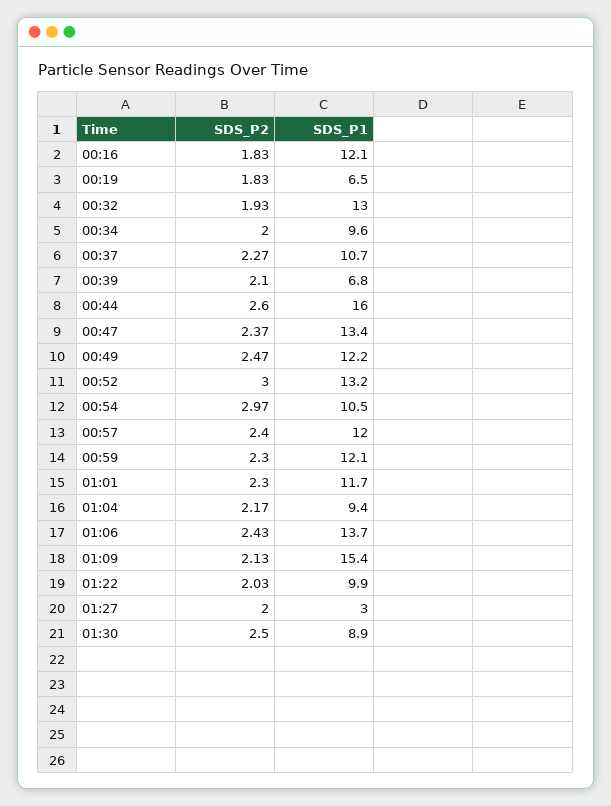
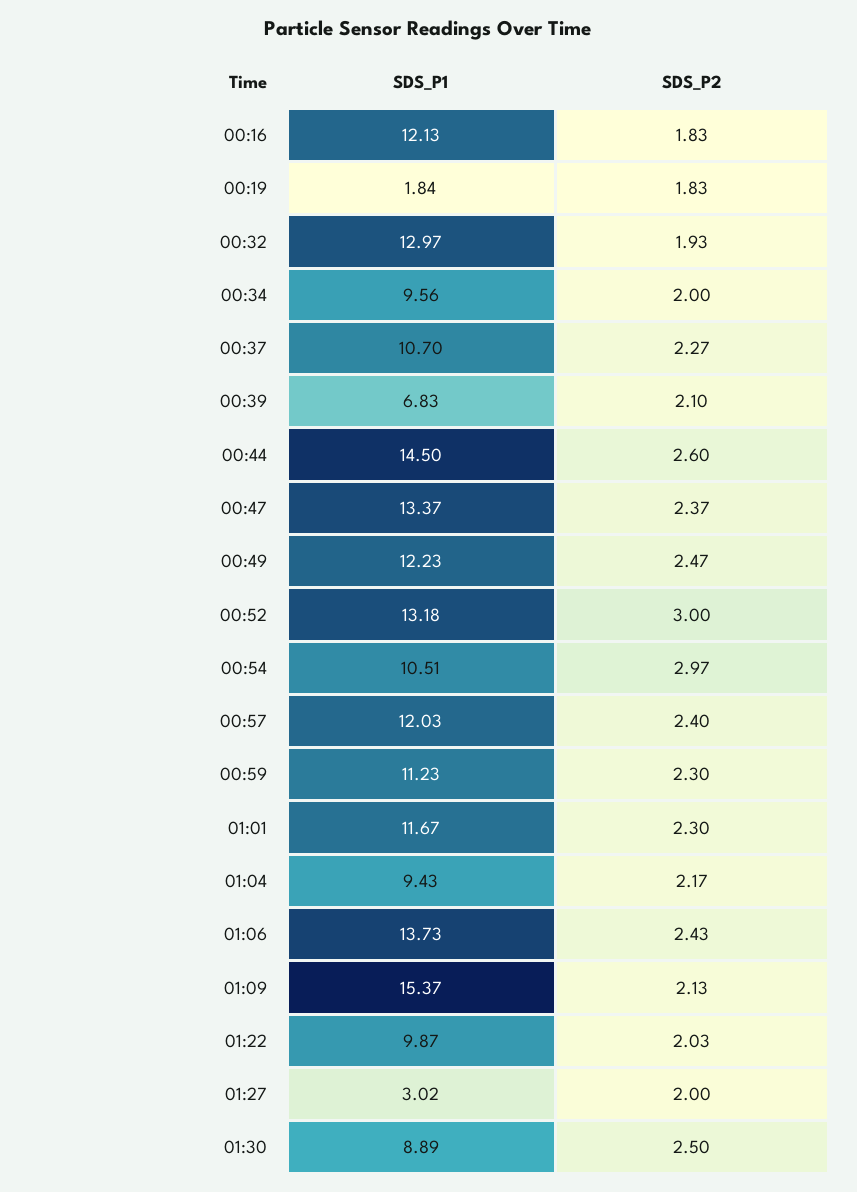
SDS_P1, 00:19: 6.5 -> 1.84
SDS_P1, 00:44: 16 -> 14.5
SDS_P1, 00:59: 12.1 -> 11.23

